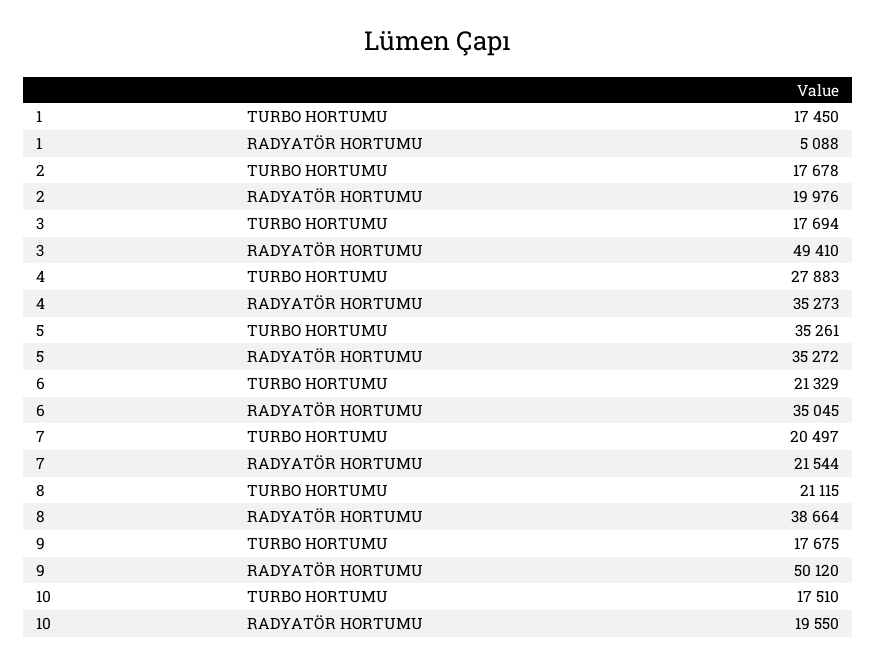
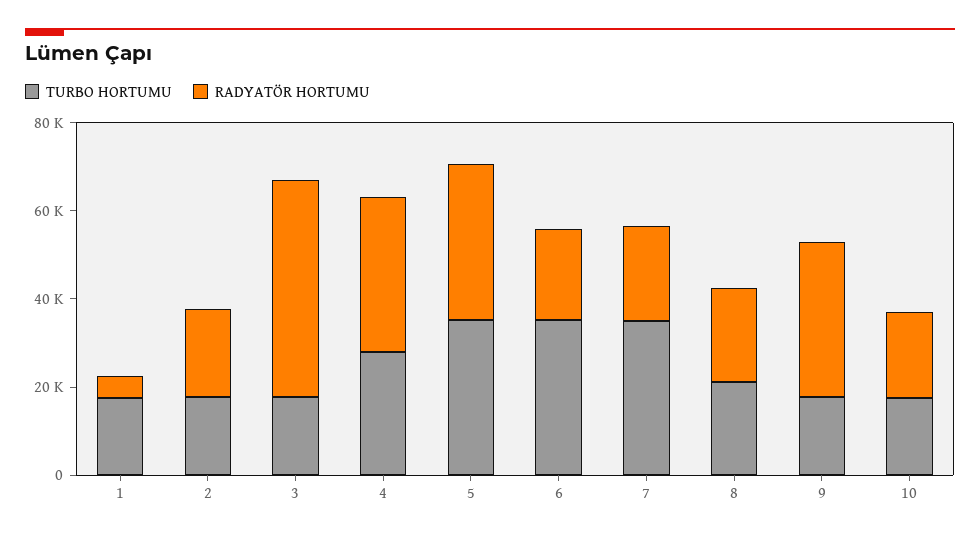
TURBO HORTUMU, 6: 21329 -> 35000
RADYATÖR HORTUMU, 6: 35045 -> 20000
TURBO HORTUMU, 7: 20497 -> 35000
RADYATÖR HORTUMU, 8: 38664 -> 20000
RADYATÖR HORTUMU, 9: 50120 -> 35000

